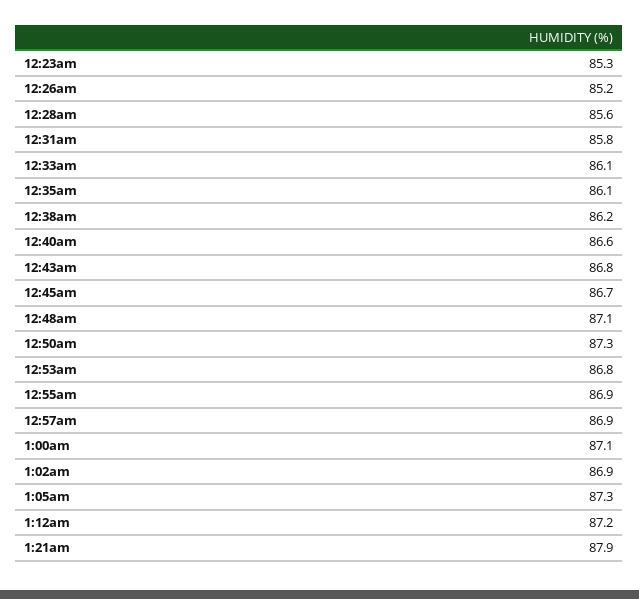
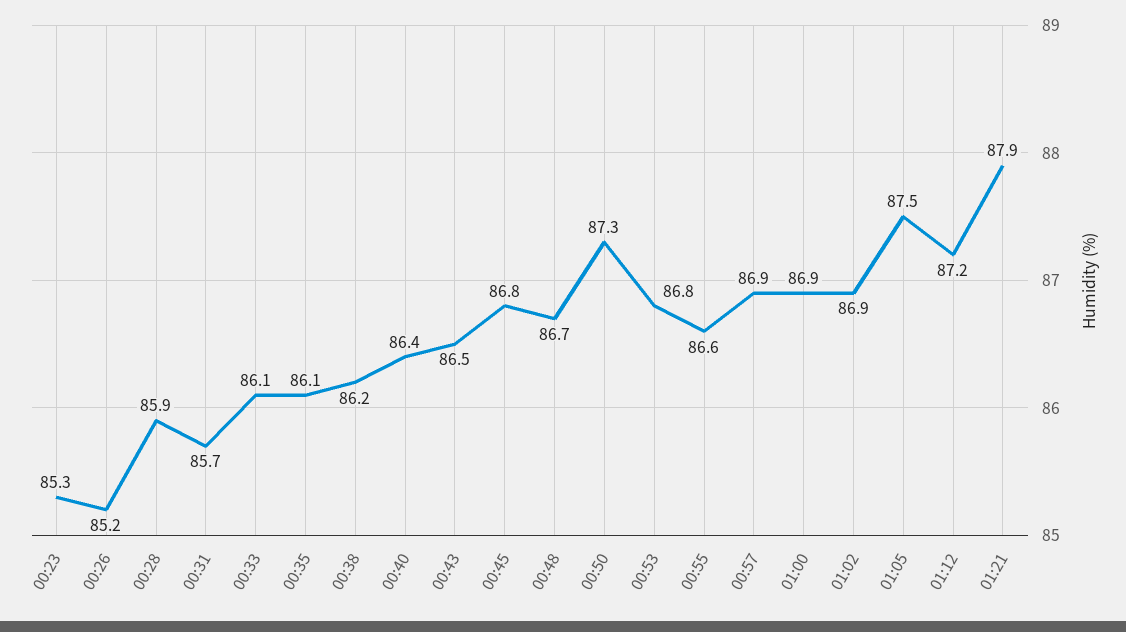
12:28am: 85.6 -> 85.9
12:31am: 85.8 -> 85.7
12:40am: 86.6 -> 86.4
12:43am: 86.8 -> 86.5
12:45am: 86.7 -> 86.8
12:48am: 87.1 -> 86.7
12:55am: 86.9 -> 86.6
1:00am: 87.1 -> 86.9
1:05am: 87.3 -> 87.5

